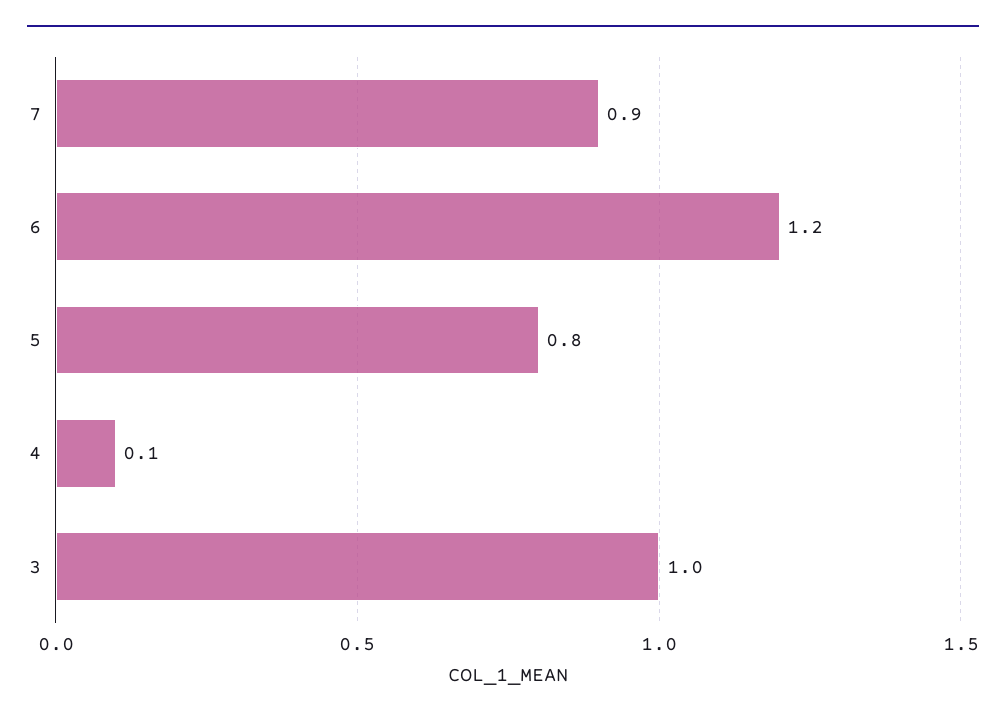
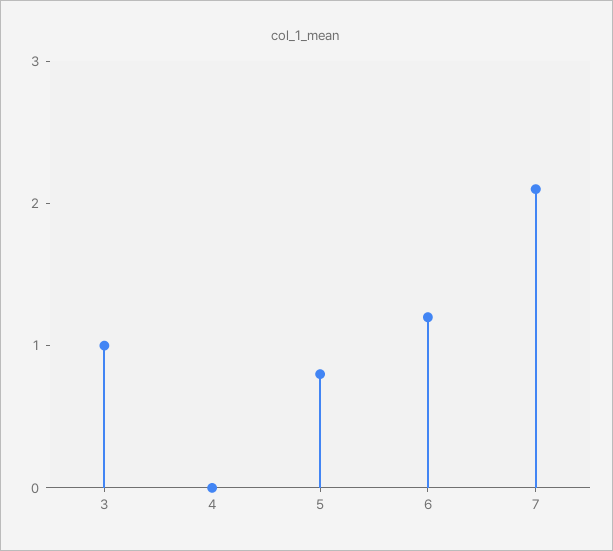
7: 0.9 -> 2.1
4: 0.1 -> 0

